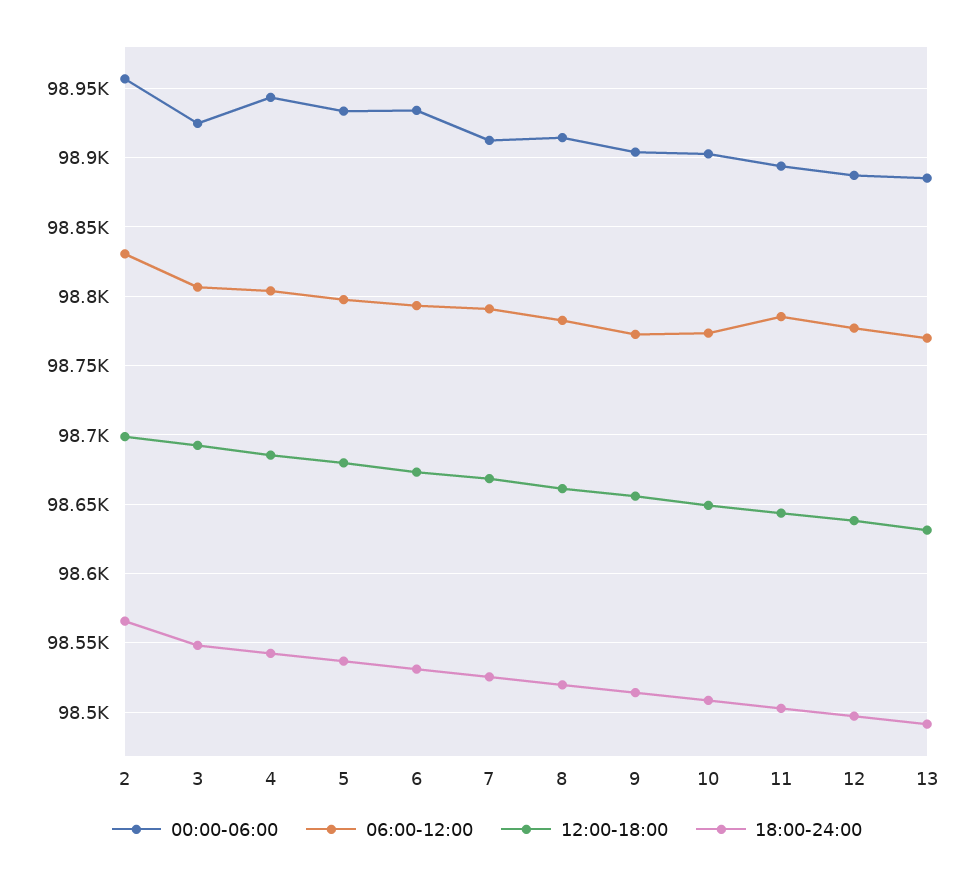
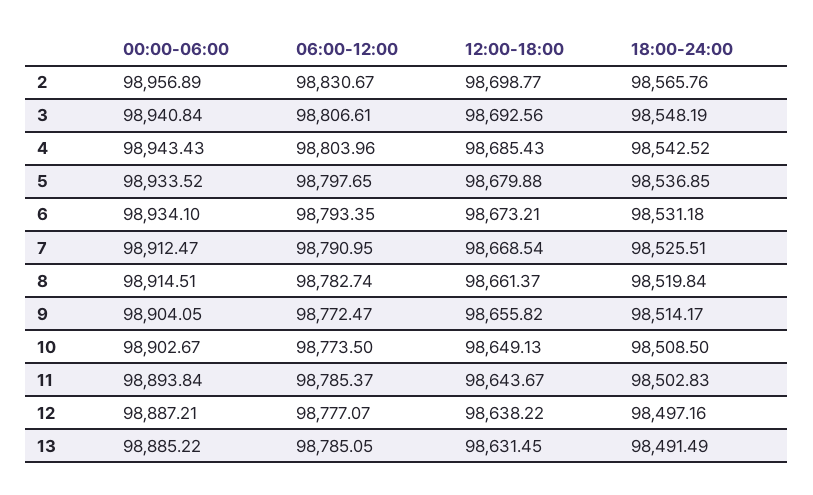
00:00-06:00, 3: 98925 -> 98940.84
06:00-12:00, 13: 98770 -> 98785.05

